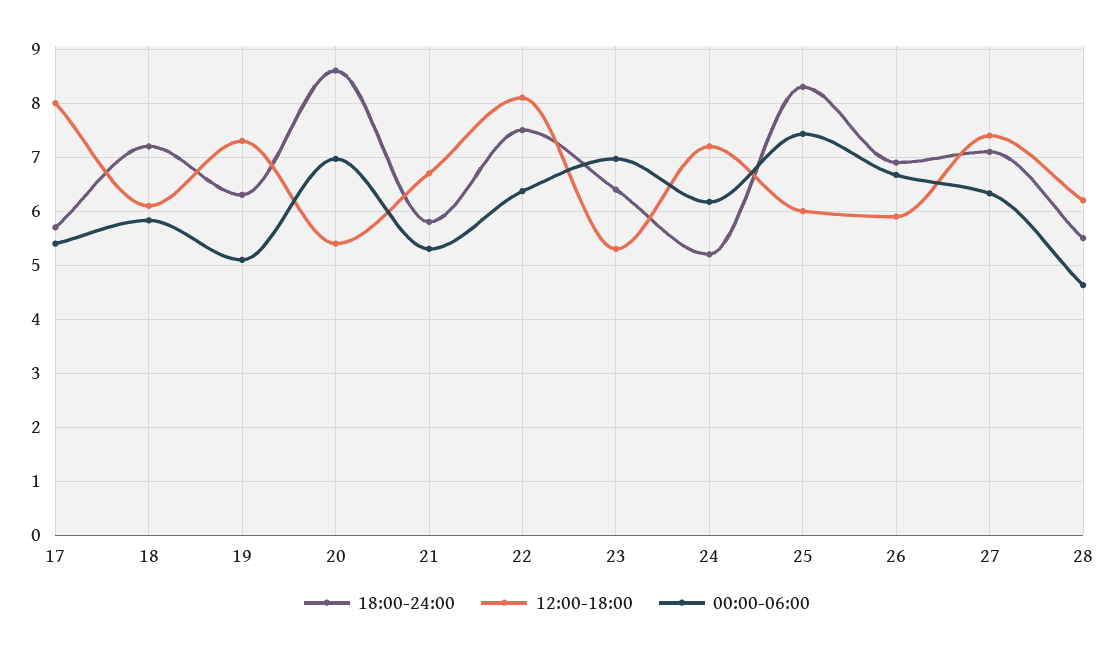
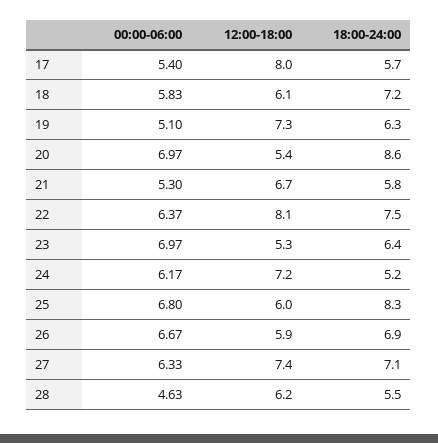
00:00-06:00, 25: 7.4 -> 6.8

